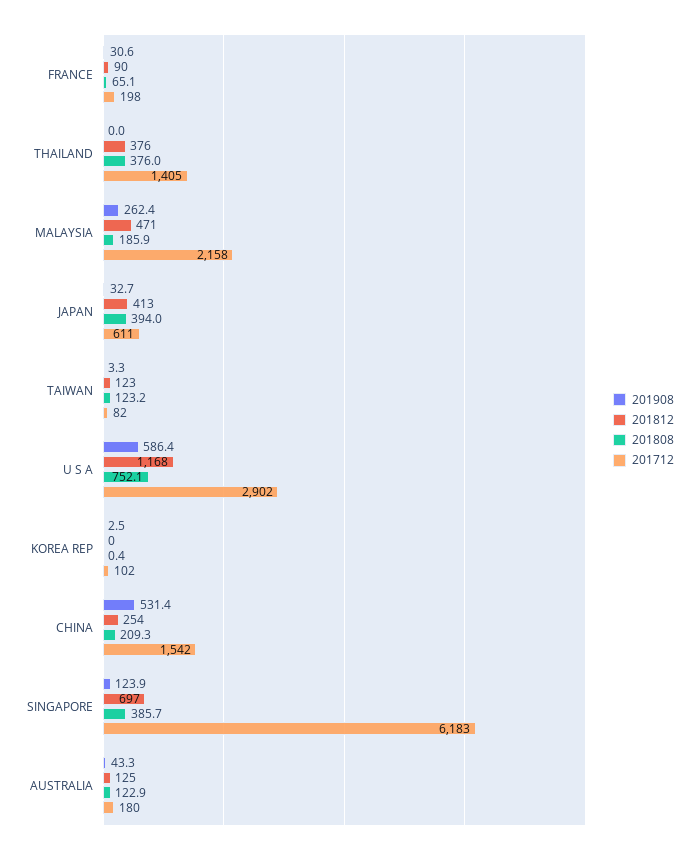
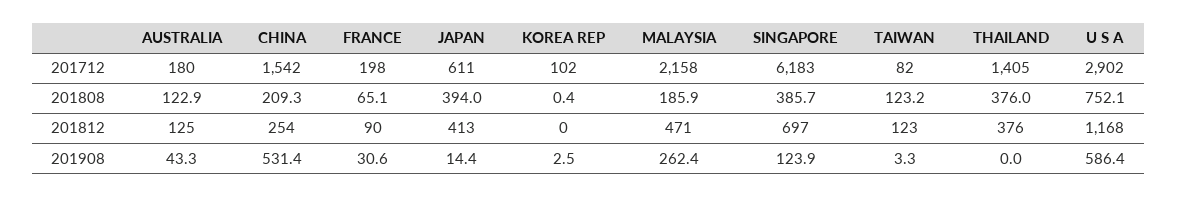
201908, JAPAN: 32.7 -> 14.4

